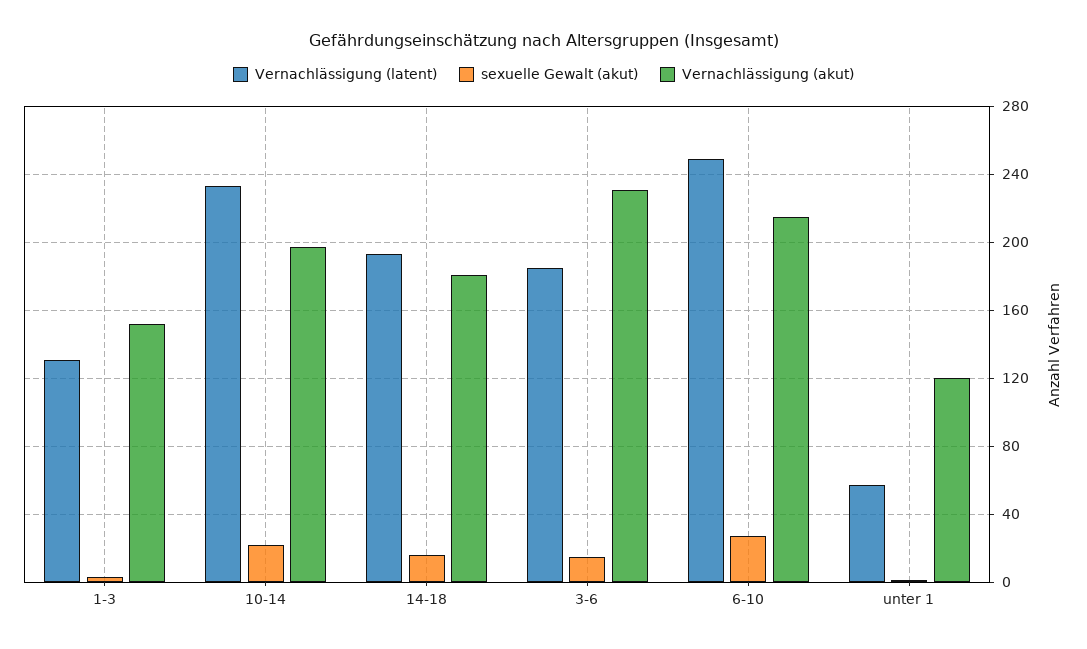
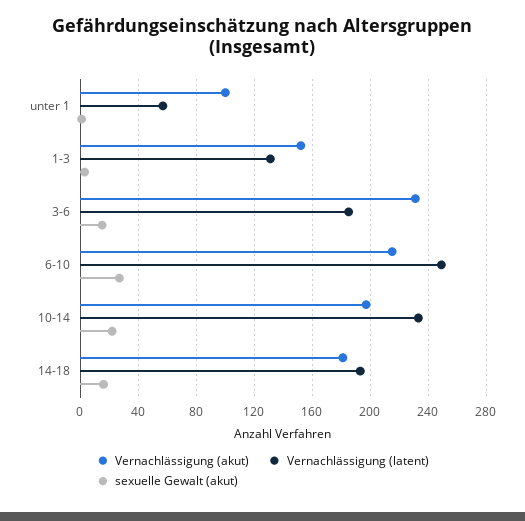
Vernachlässigung (akut), unter 1: 120 -> 100

